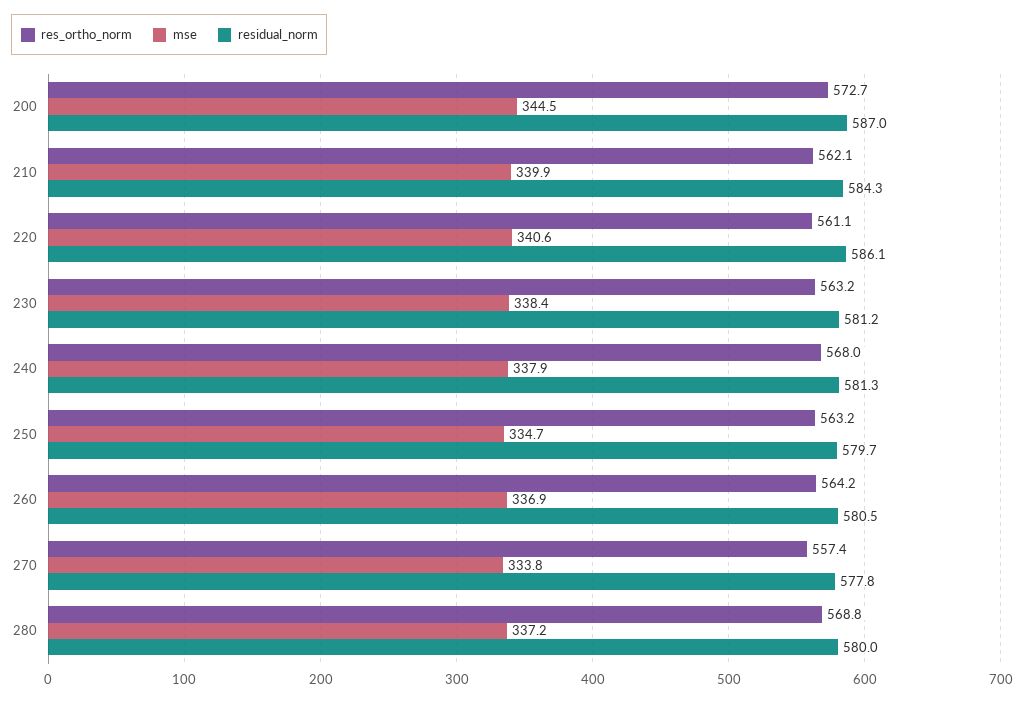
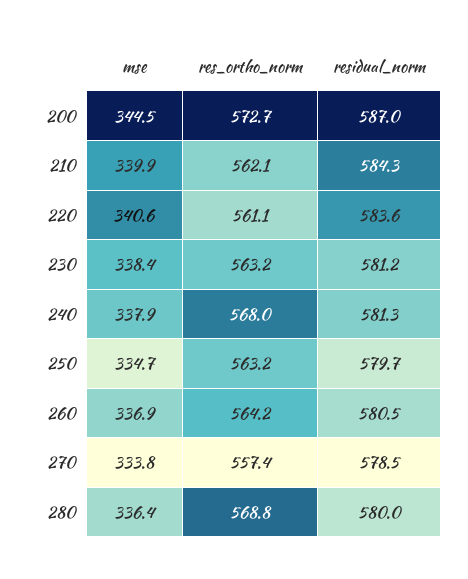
residual_norm, 220: 586.1 -> 583.6
residual_norm, 270: 577.8 -> 578.5
mse, 280: 337.2 -> 336.4

